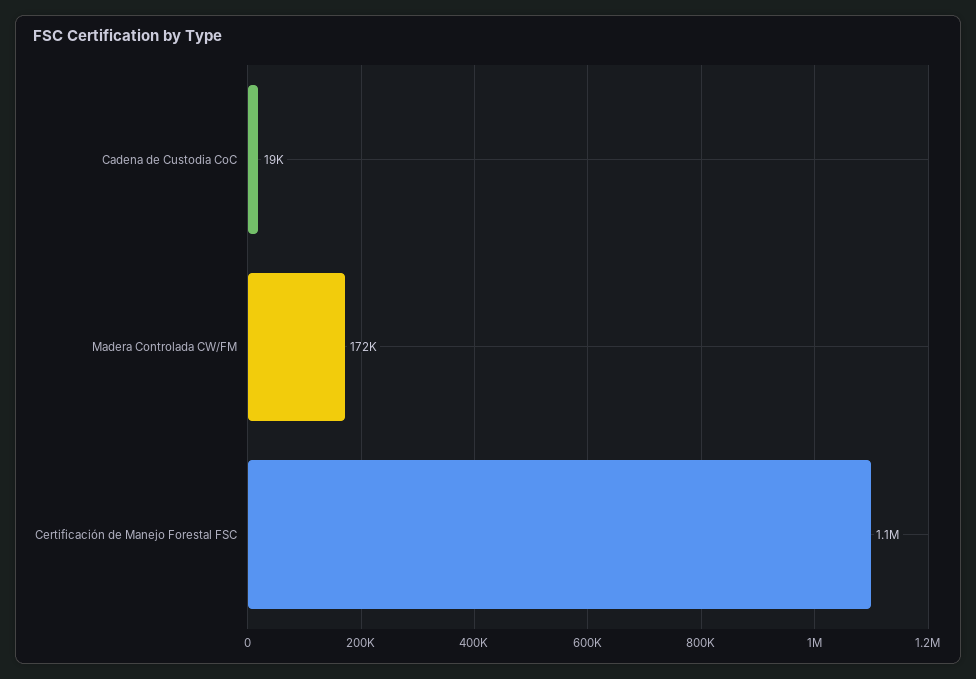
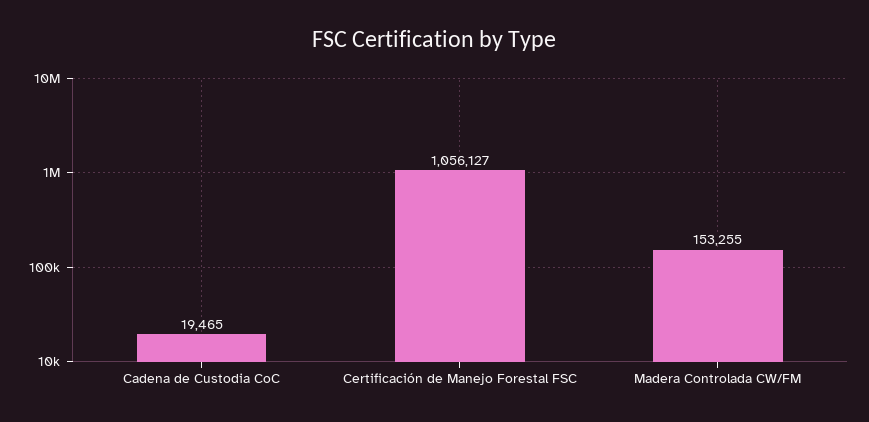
Madera Controlada CW/FM: 172000 -> 153255

